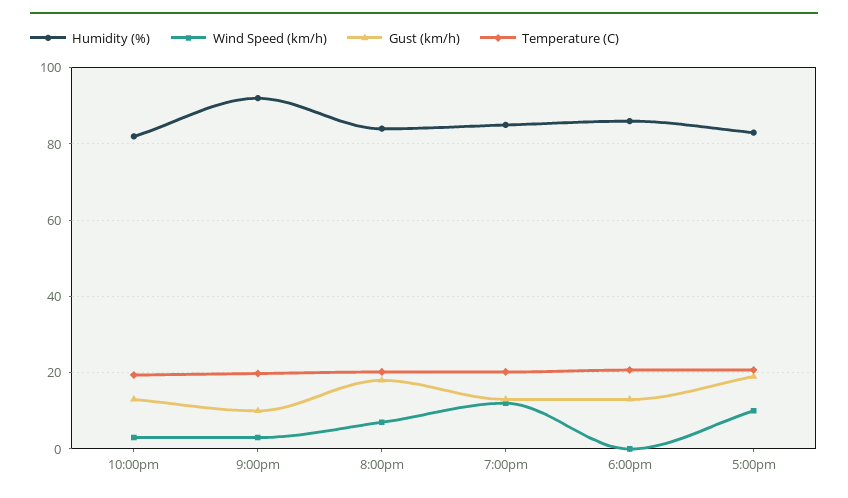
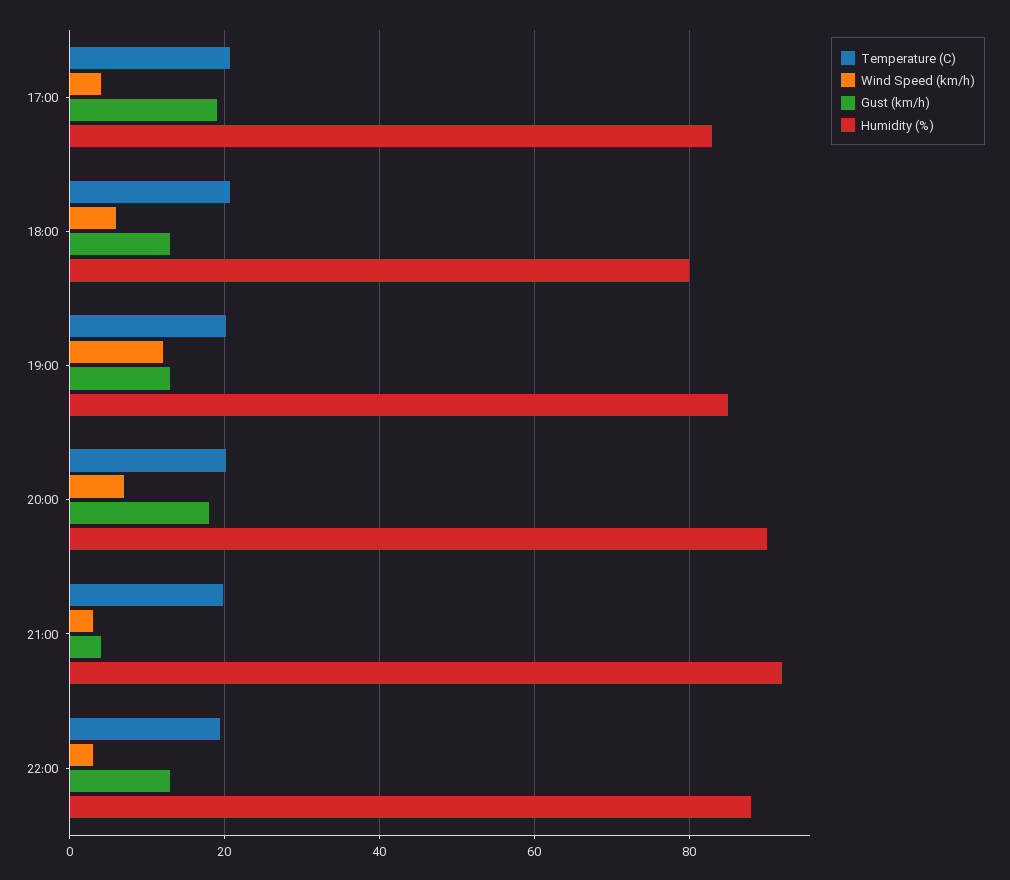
Humidity (%), 10:00pm: 82 -> 88
Gust (km/h), 9:00pm: 10 -> 4
Humidity (%), 8:00pm: 84 -> 90
Humidity (%), 6:00pm: 86 -> 80
Wind Speed (km/h), 6:00pm: 0 -> 6
Wind Speed (km/h), 5:00pm: 10 -> 4

